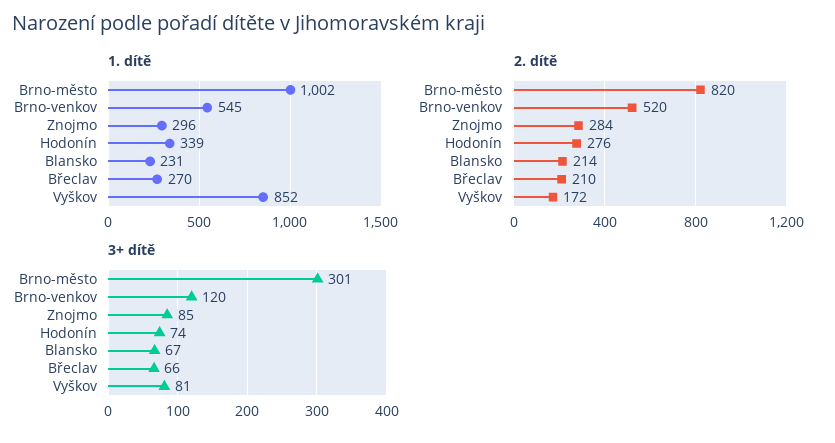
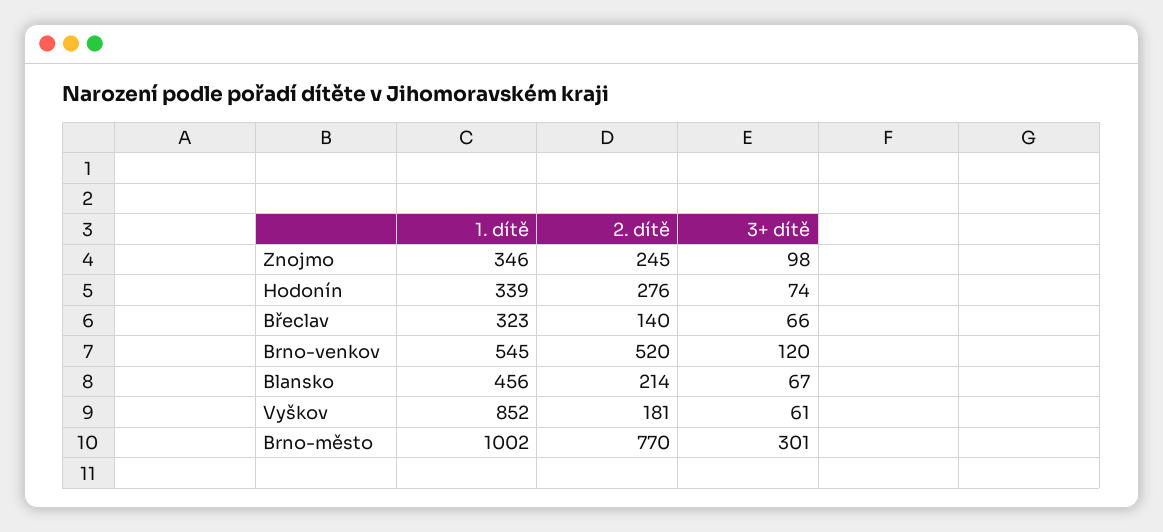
1. dítě, Znojmo: 296 -> 346
1. dítě, Blansko: 231 -> 456
1. dítě, Břeclav: 270 -> 323
2. dítě, Brno-město: 820 -> 770
2. dítě, Znojmo: 284 -> 245
2. dítě, Břeclav: 210 -> 140
2. dítě, Vyškov: 172 -> 181
3+ dítě, Znojmo: 85 -> 98
3+ dítě, Vyškov: 81 -> 61

